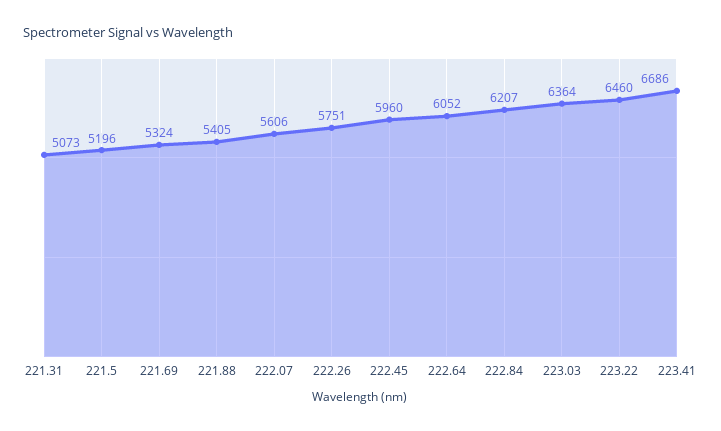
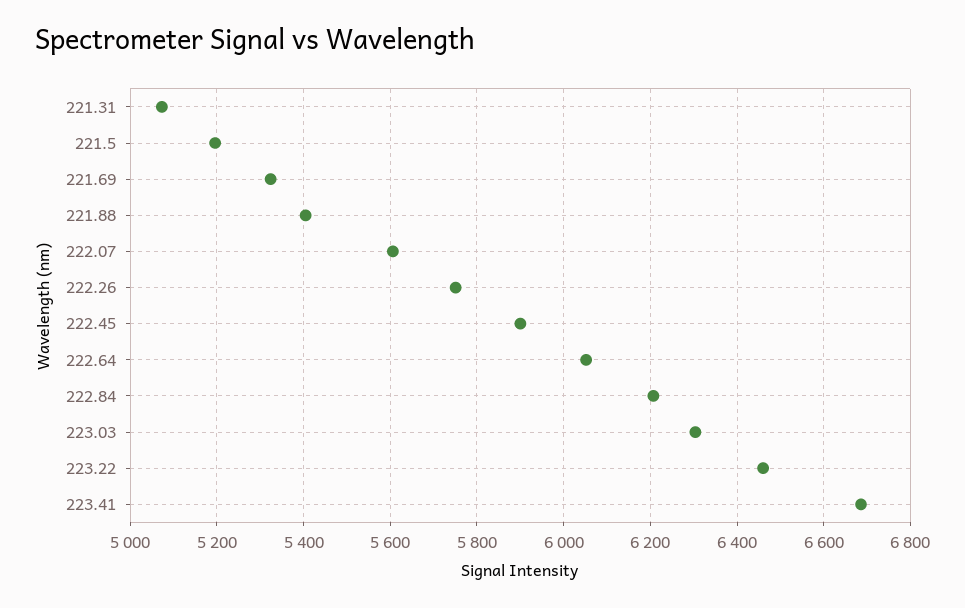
222.45: 5960 -> 5900
223.03: 6364 -> 6300

